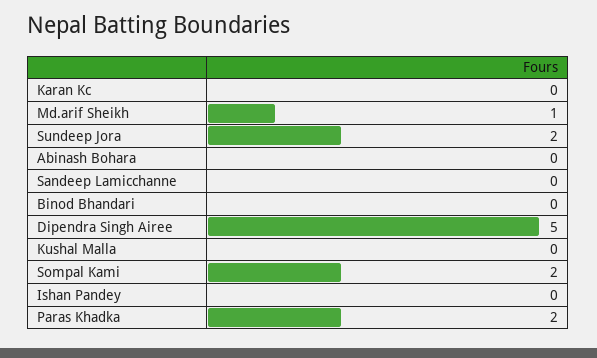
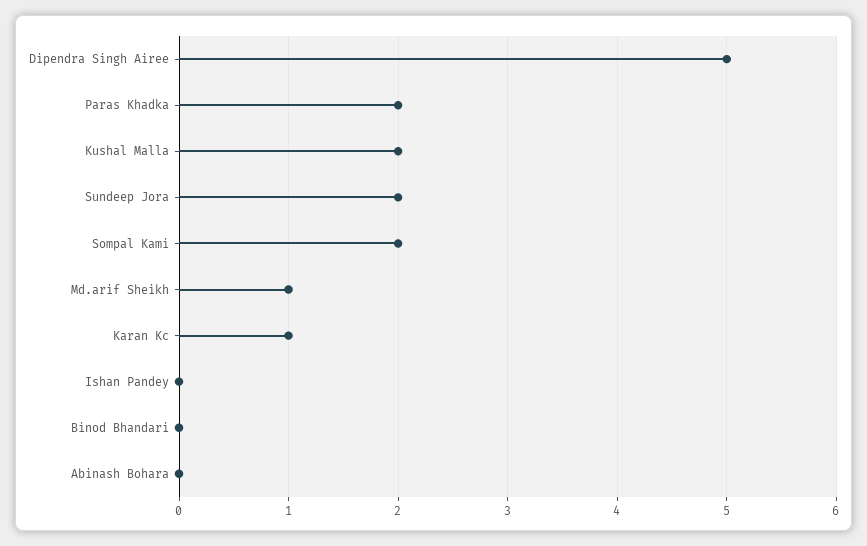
Karan Kc: 0 -> 1
Sandeep Lamicchanne: 0 -> none
Kushal Malla: 0 -> 2

